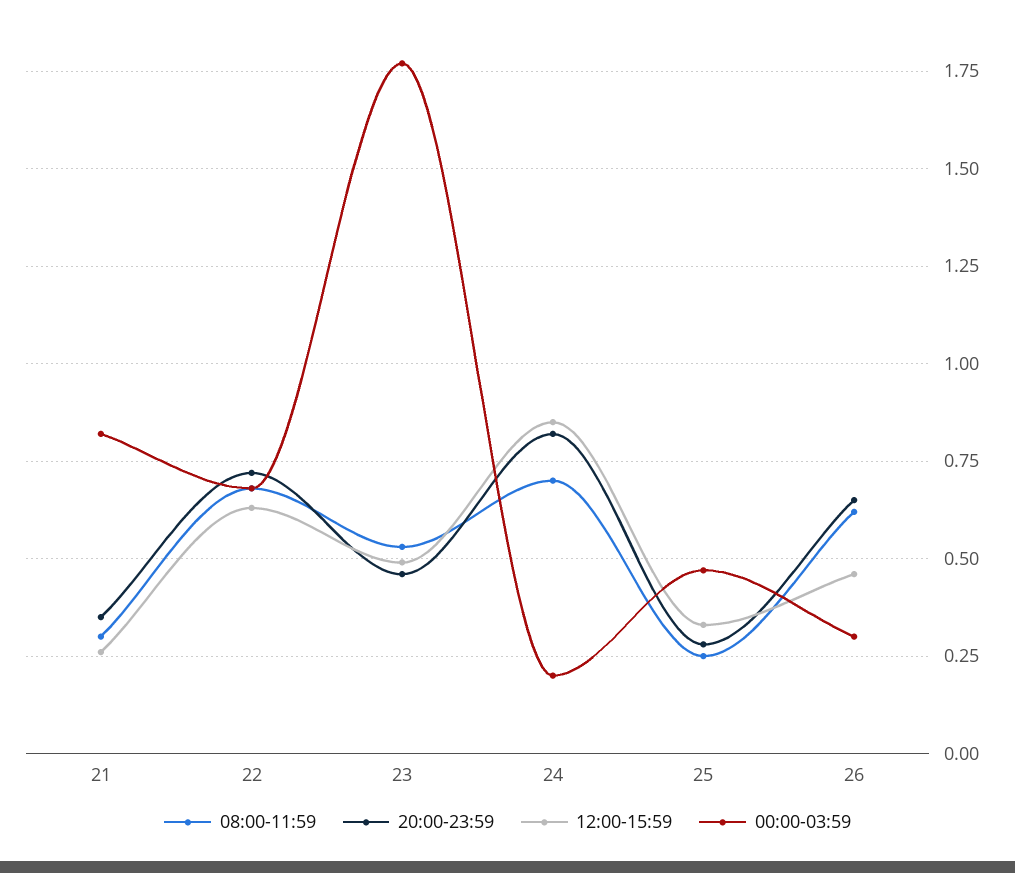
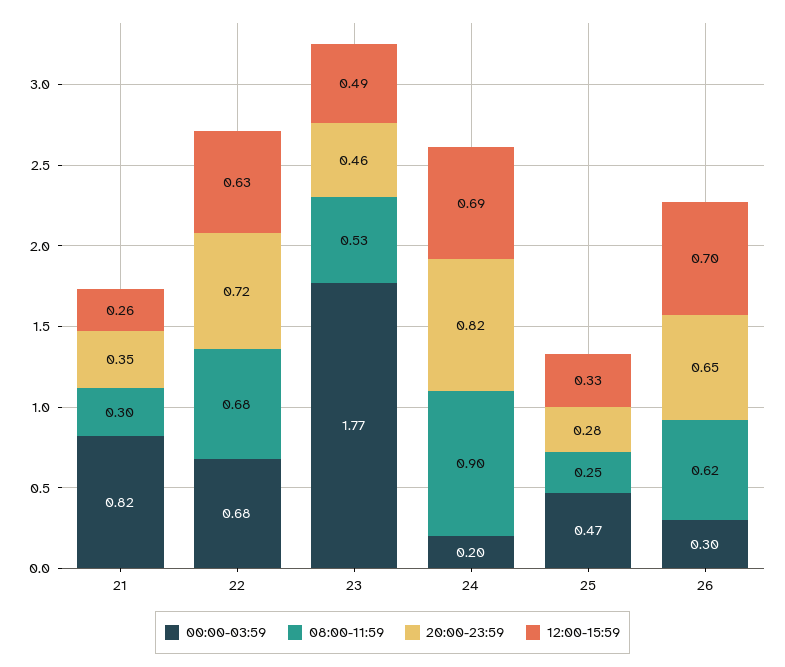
08:00-11:59, 24: 0.7 -> 0.9
12:00-15:59, 24: 0.85 -> 0.69
12:00-15:59, 26: 0.45 -> 0.7

